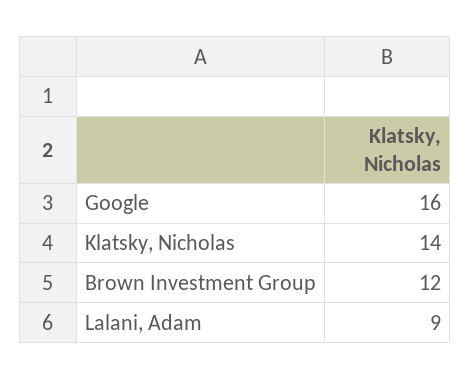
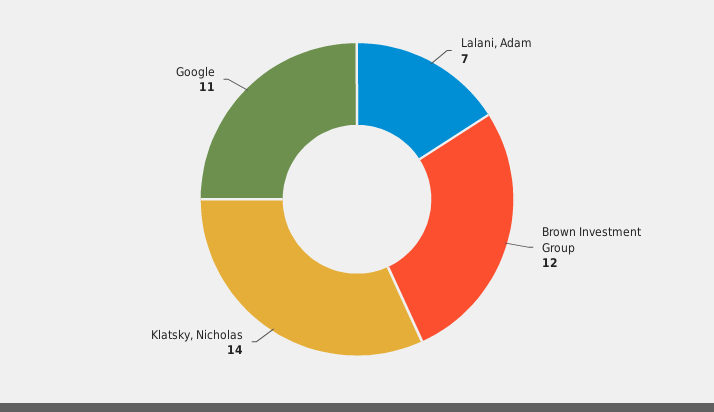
Google: 16 -> 11
Lalani, Adam: 9 -> 7

